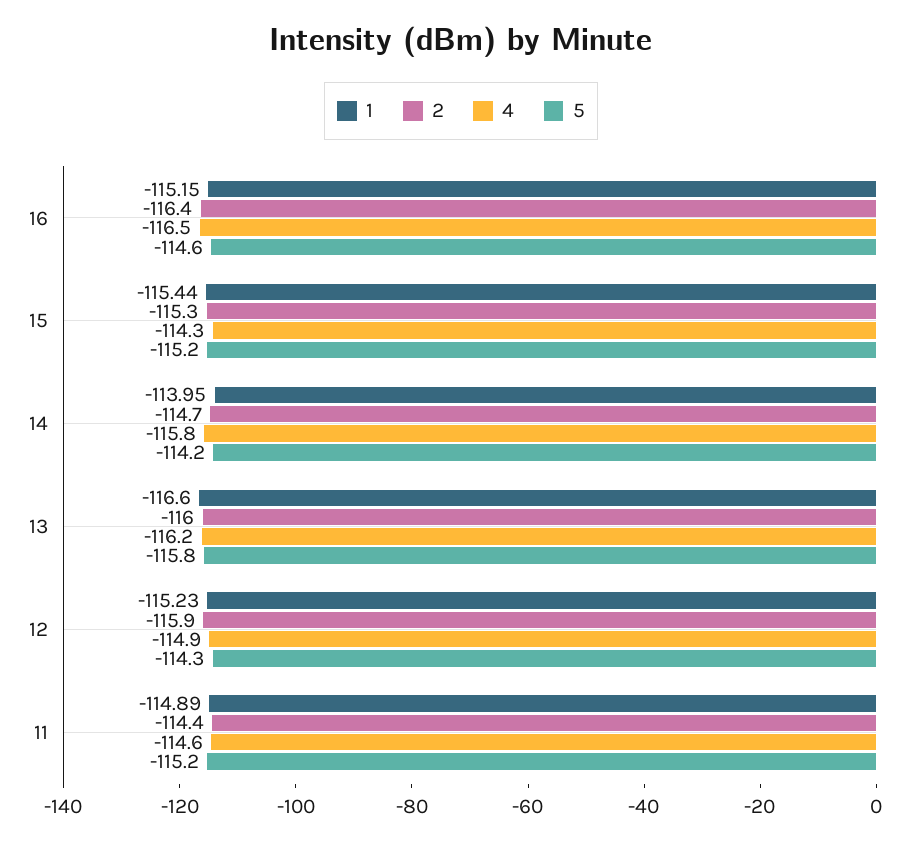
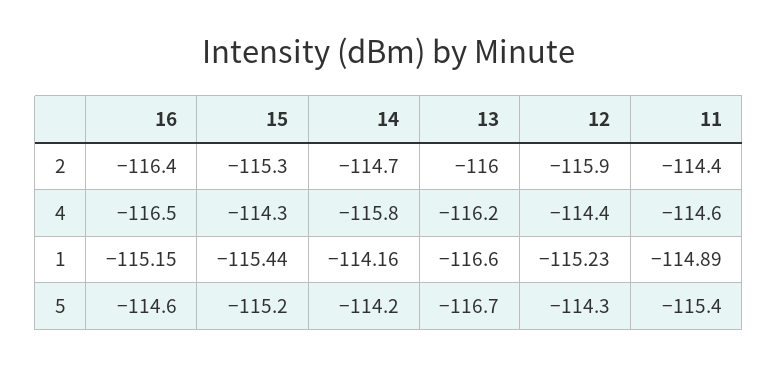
1, 14: -113.95 -> -114.16
5, 13: -115.8 -> -116.7
4, 12: -114.9 -> -114.4
5, 11: -115.2 -> -115.4

